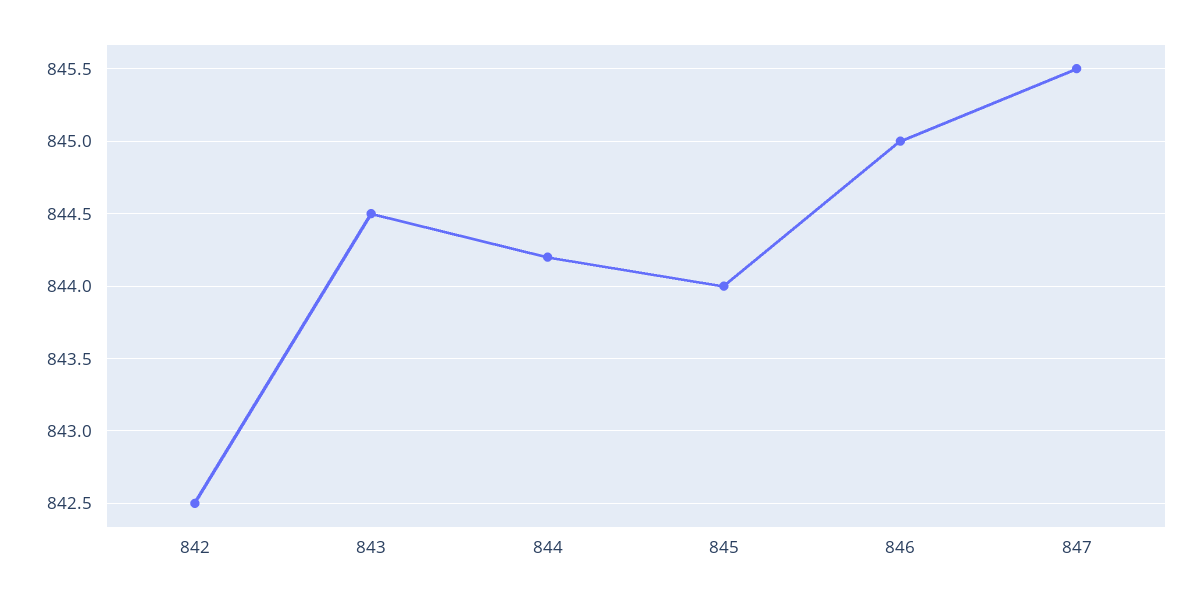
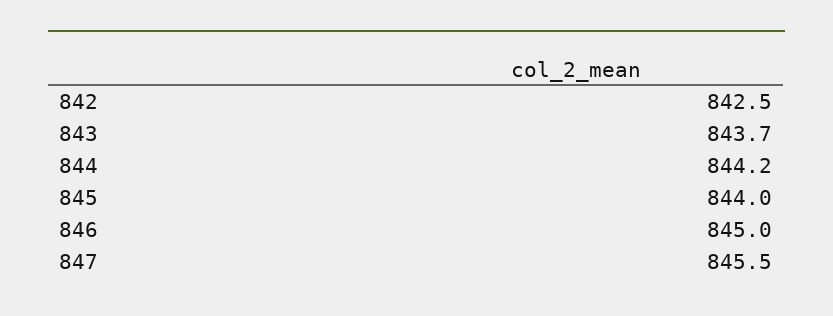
843: 844.5 -> 843.7

